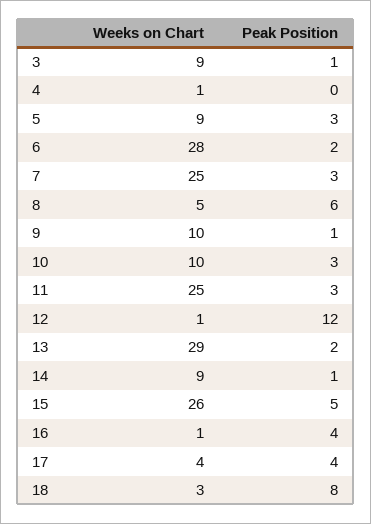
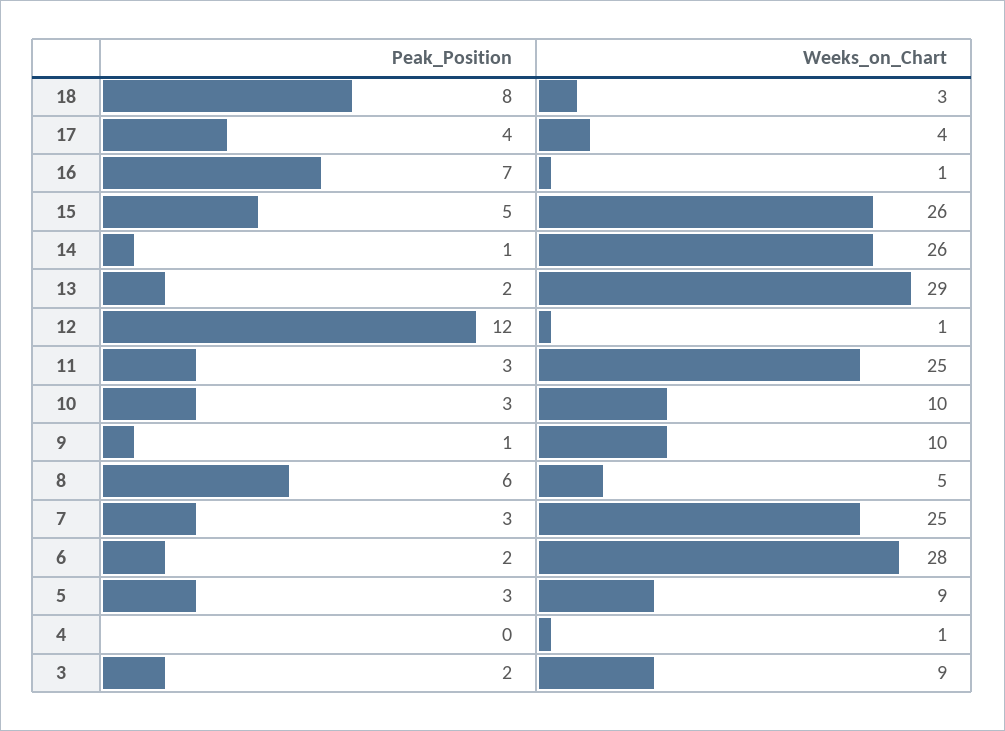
Peak Position, 3: 1 -> 2
Weeks on Chart, 14: 9 -> 26
Peak Position, 16: 4 -> 7

